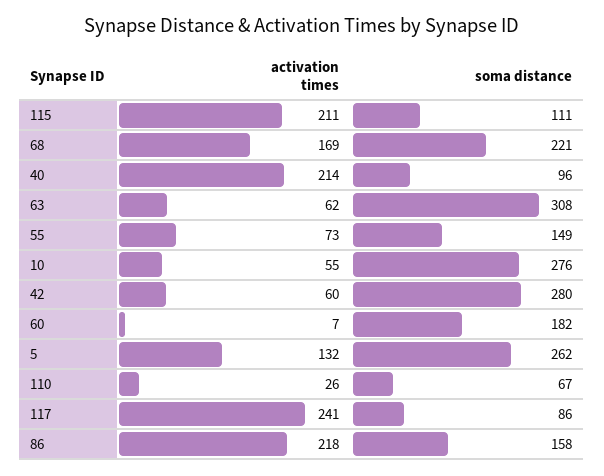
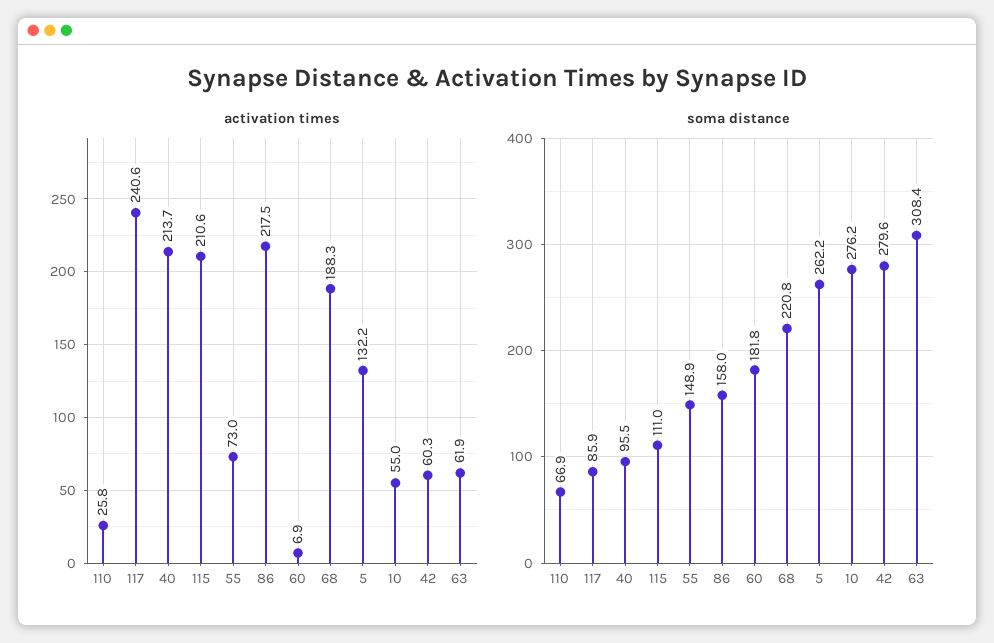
activation times, 68: 169 -> 188.3

